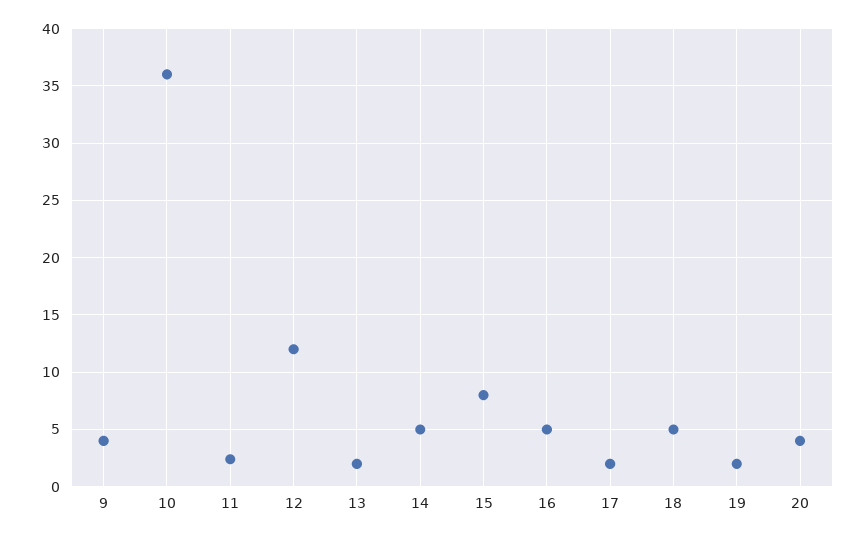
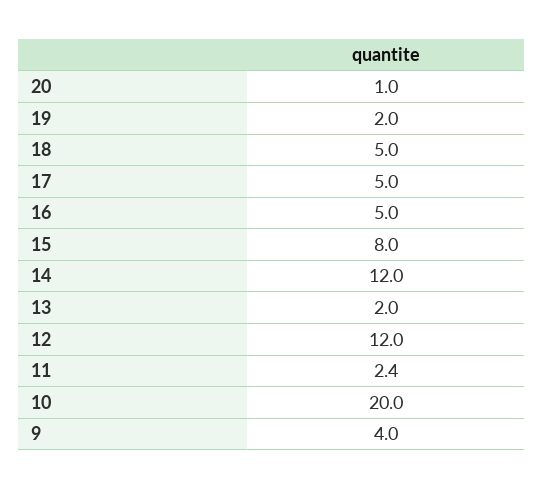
10: 36 -> 20
14: 5 -> 12
17: 2 -> 5
20: 4 -> 1

